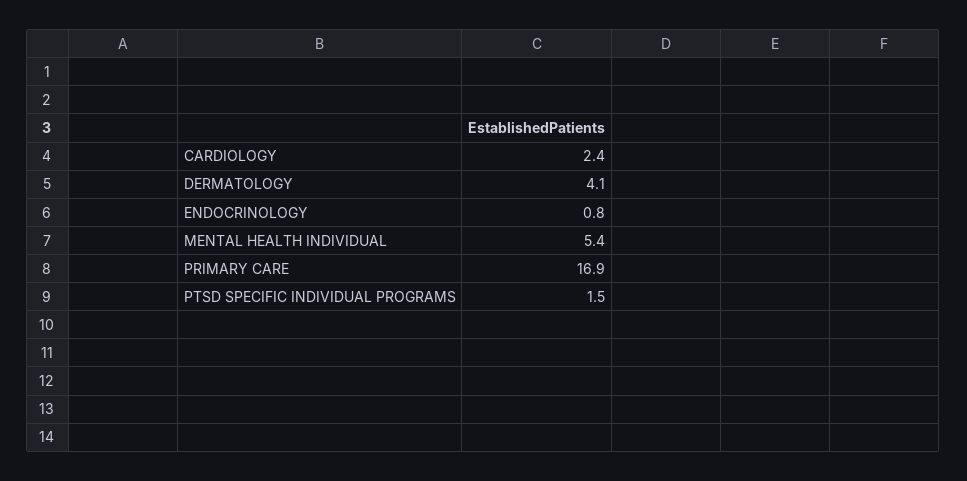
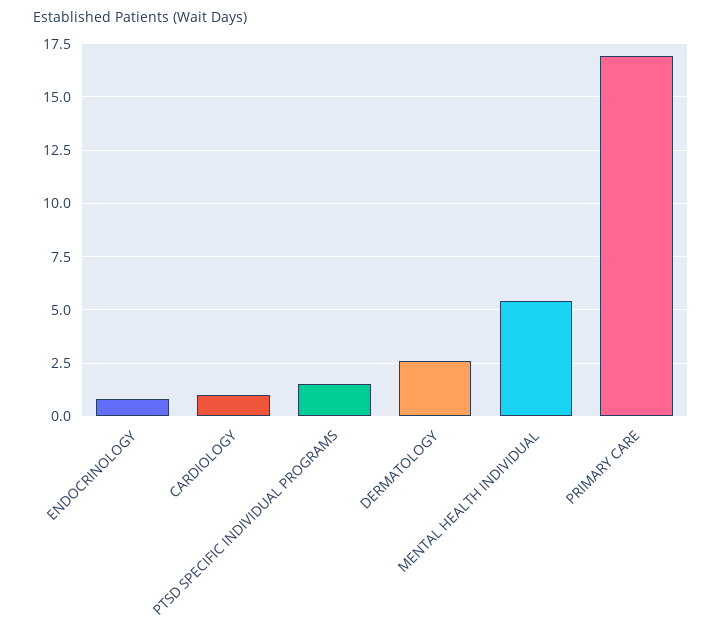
CARDIOLOGY: 2.4 -> 1
DERMATOLOGY: 4.1 -> 2.5

